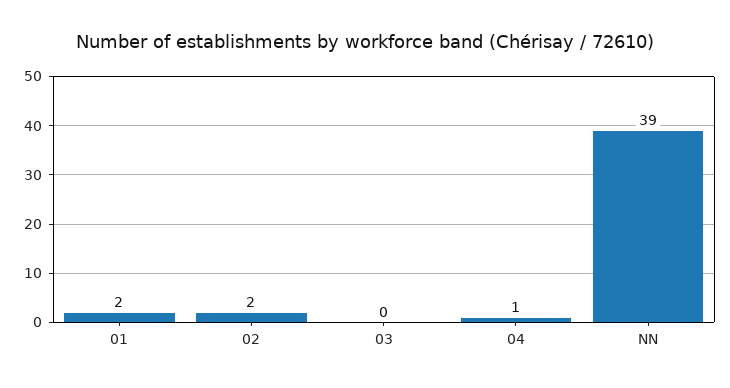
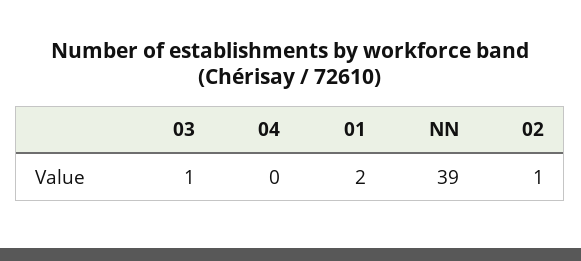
02: 2 -> 1
03: 0 -> 1
04: 1 -> 0

